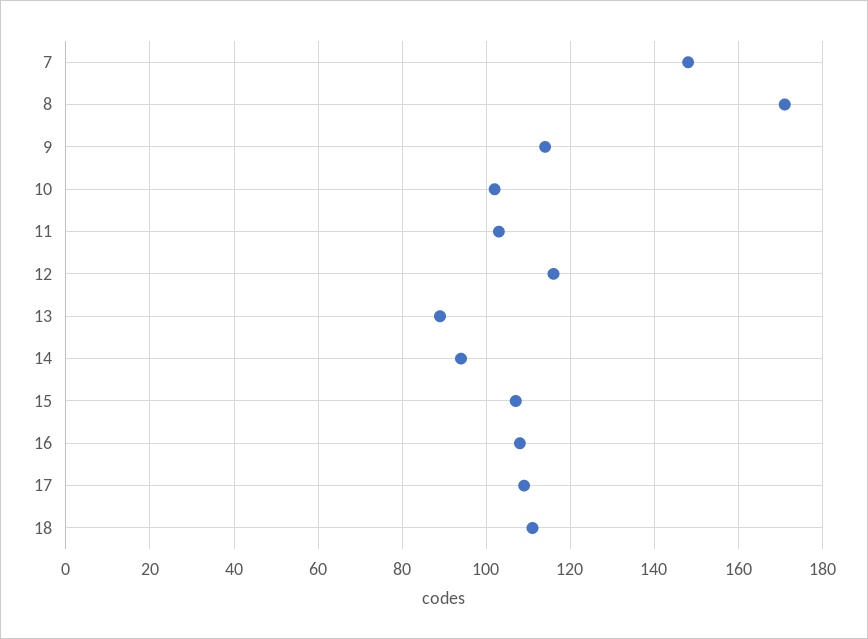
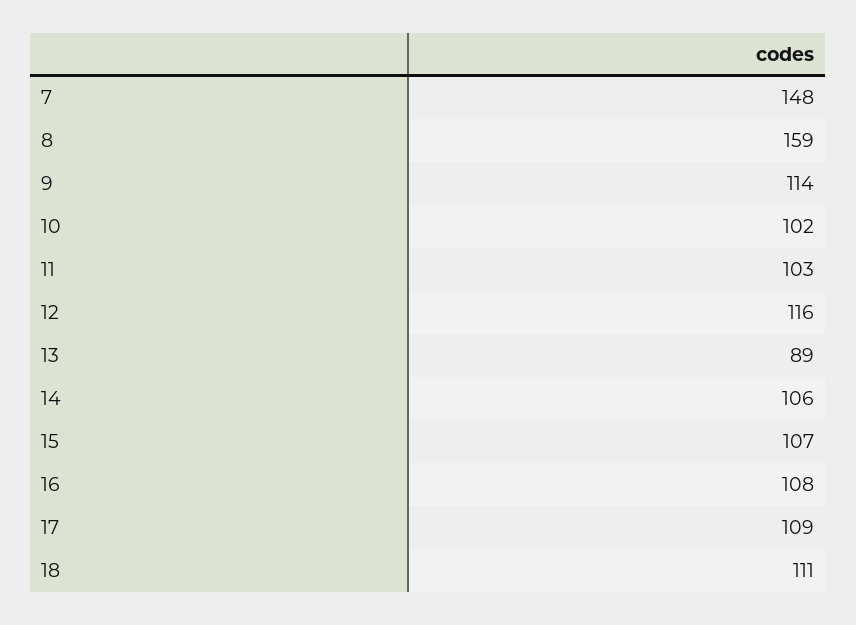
8: 170 -> 159
14: 95 -> 106

